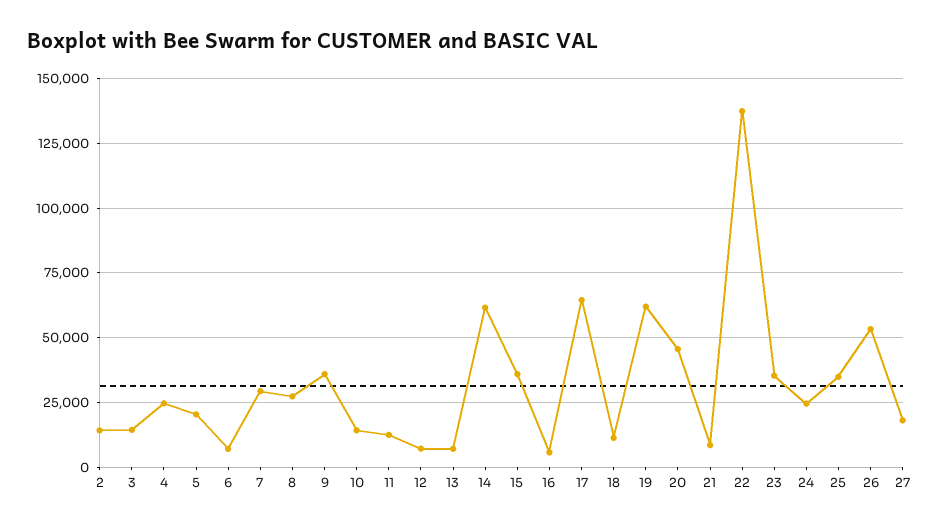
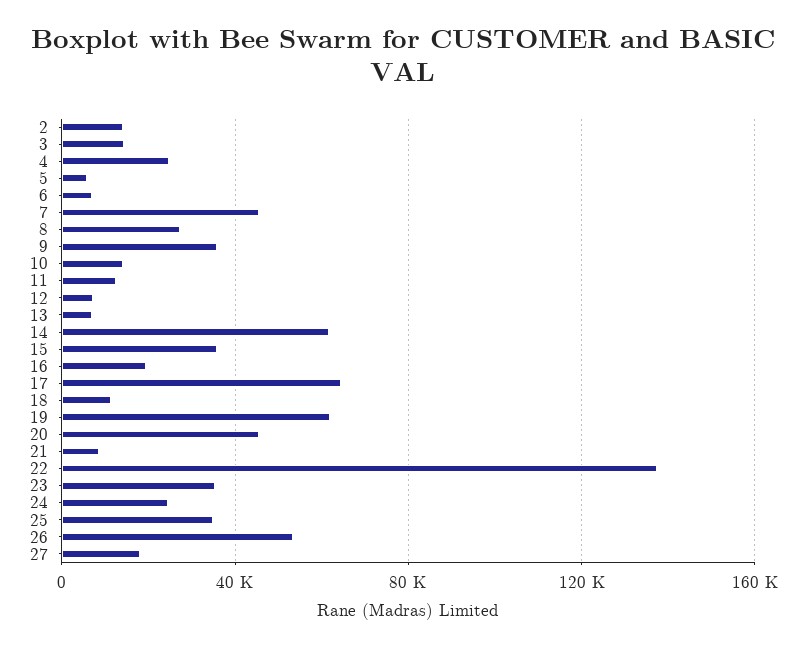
5: 20000 -> 5000
7: 30000 -> 45000
16: 5000 -> 20000

